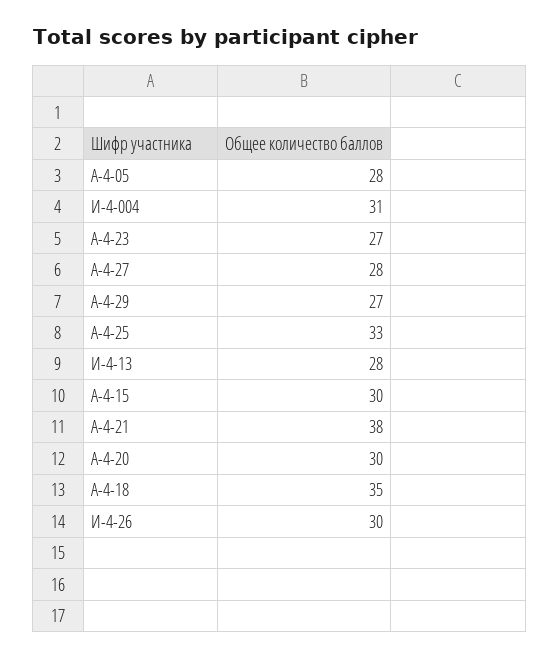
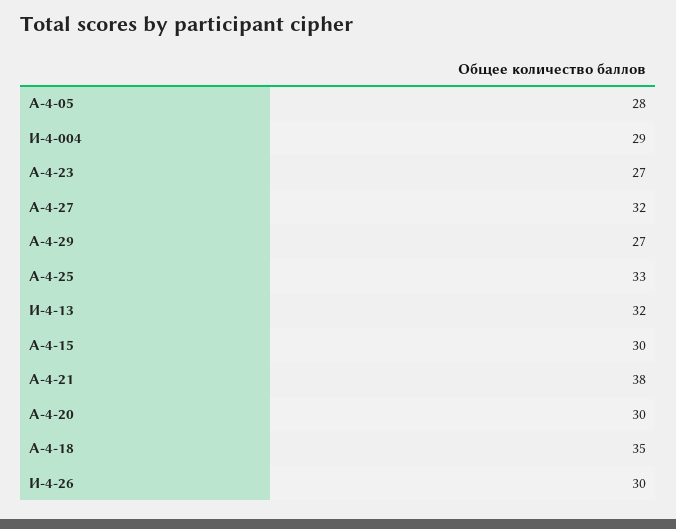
И-4-004: 31 -> 29
А-4-27: 28 -> 32
И-4-13: 28 -> 32

